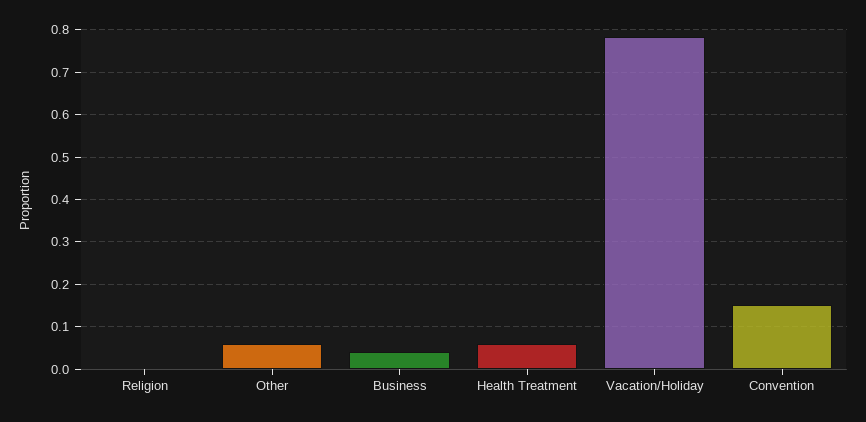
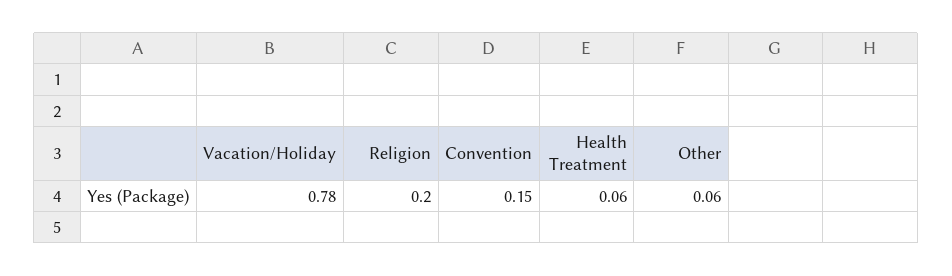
Religion: 0 -> 0.2
Business: 0.04 -> none

